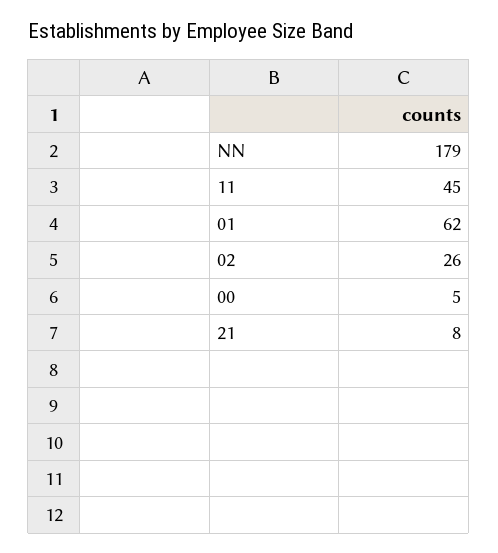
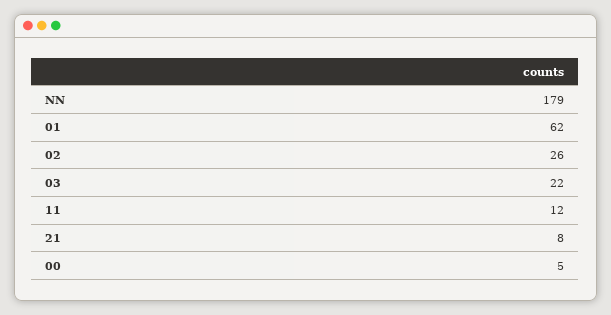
11: 45 -> 12
03: none -> 22

